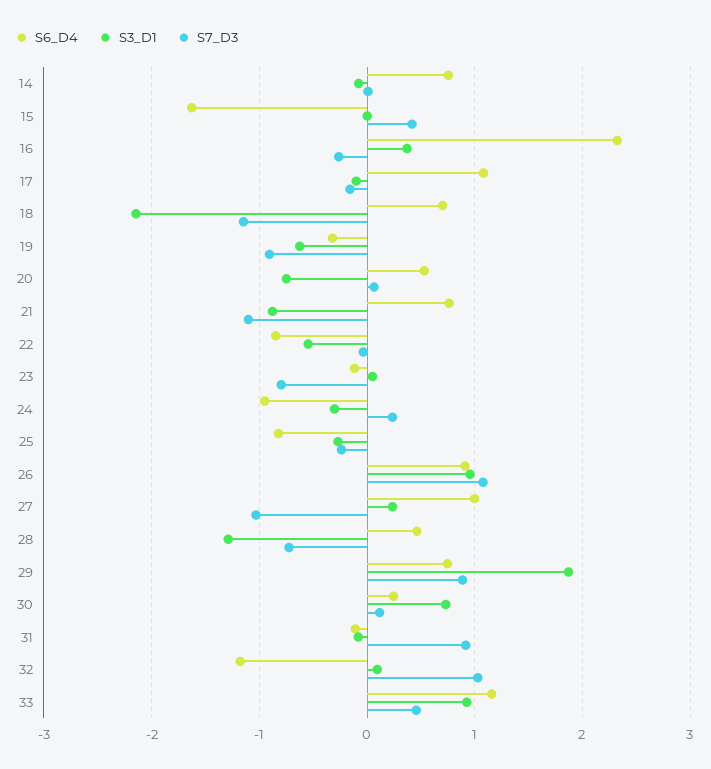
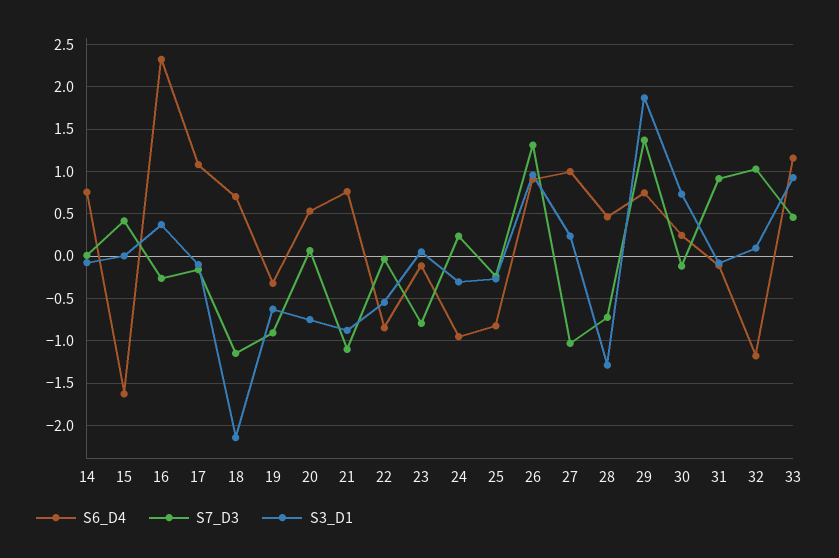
S7_D3, 26: 1.1 -> 1.3
S7_D3, 29: 0.9 -> 1.4
S7_D3, 30: 0.1 -> -0.1

